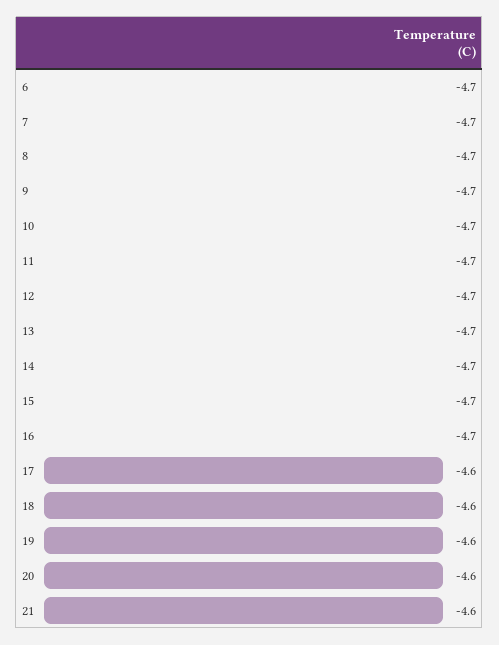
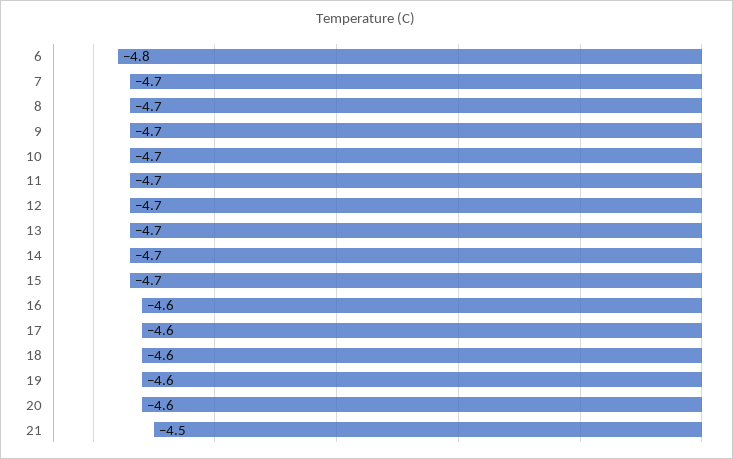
6: -4.7 -> -4.8
16: -4.7 -> -4.6
21: -4.6 -> -4.5

